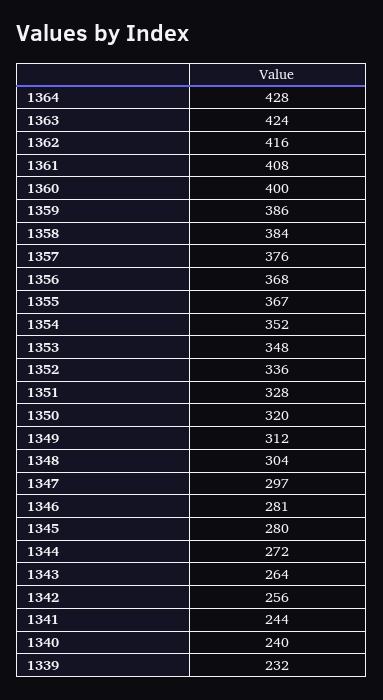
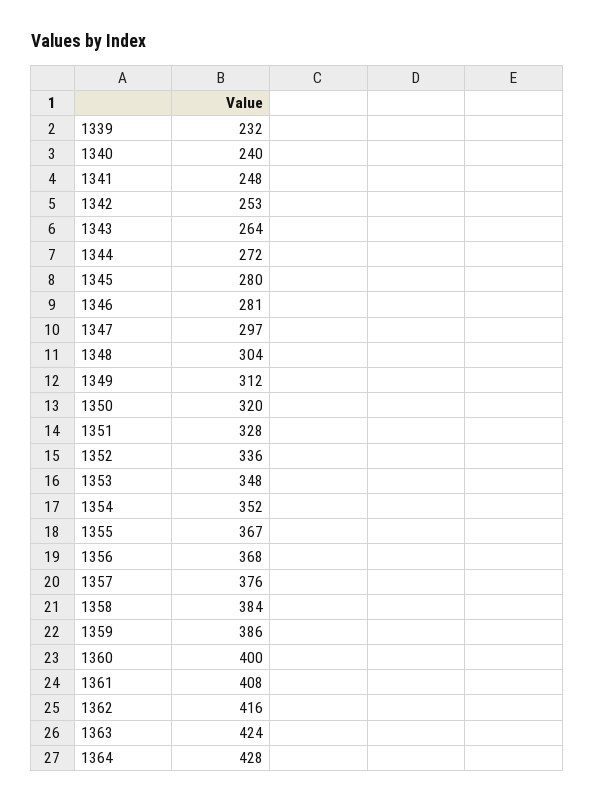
1342: 256 -> 253
1341: 244 -> 248

